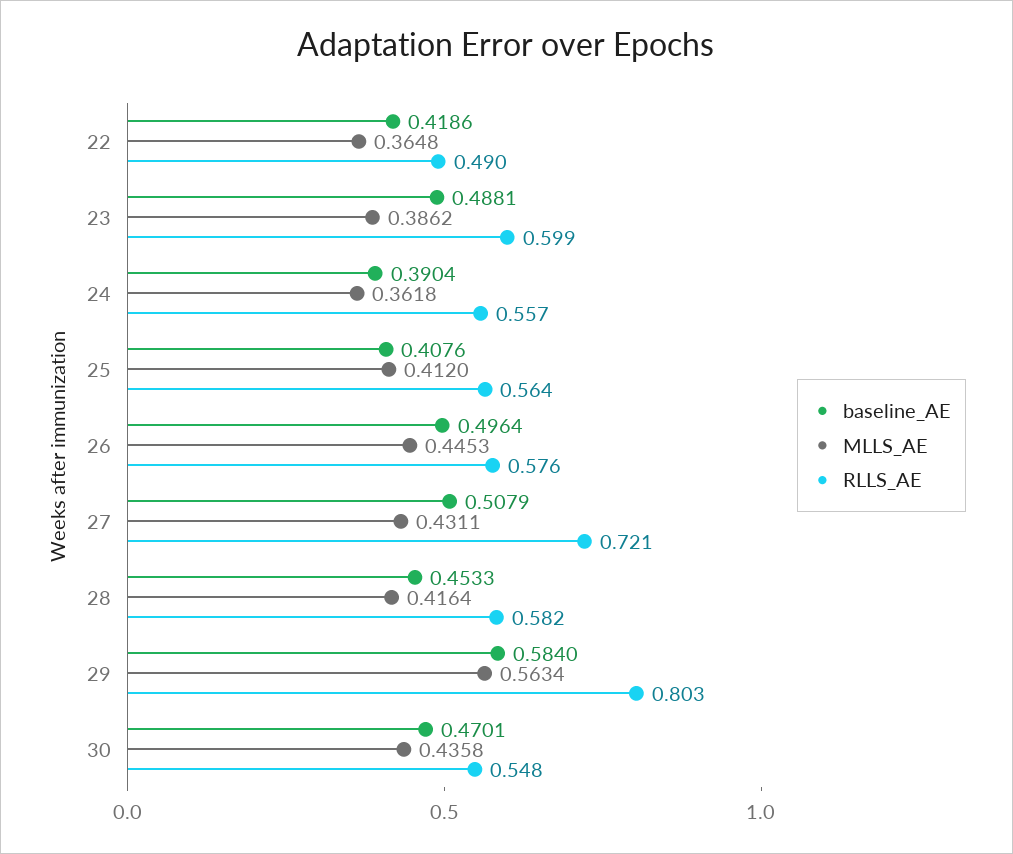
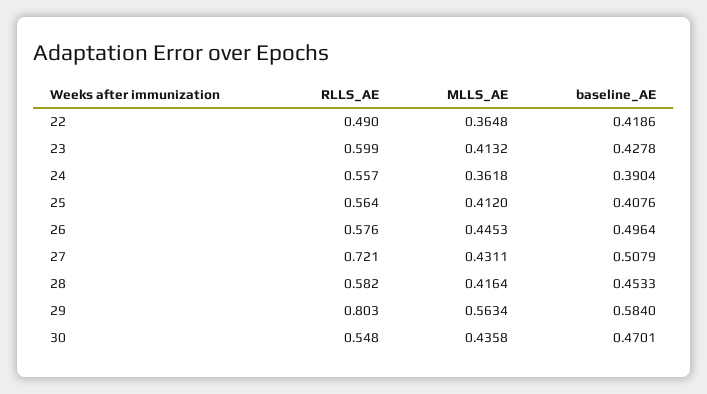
baseline_AE, 23: 0.4881 -> 0.4278
MLLS_AE, 23: 0.3862 -> 0.4132

